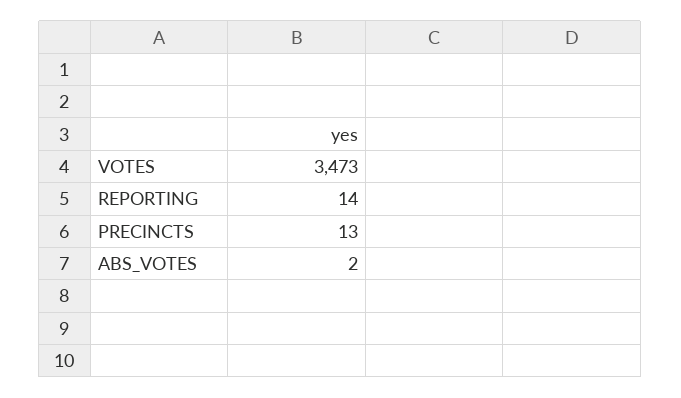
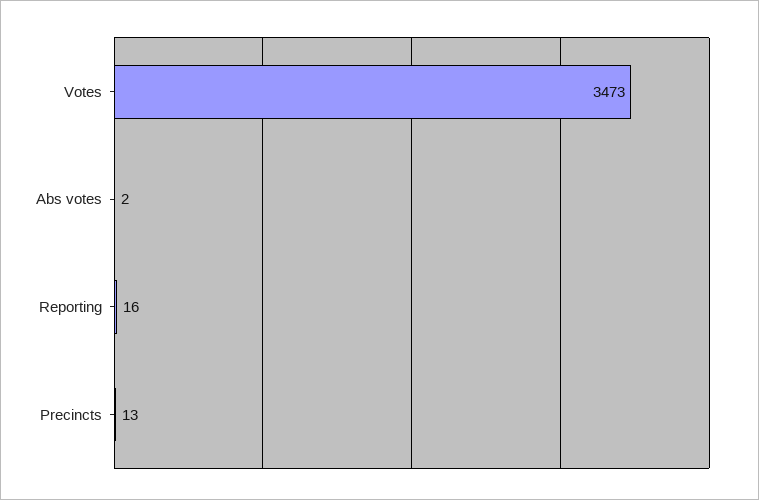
REPORTING: 14 -> 16

